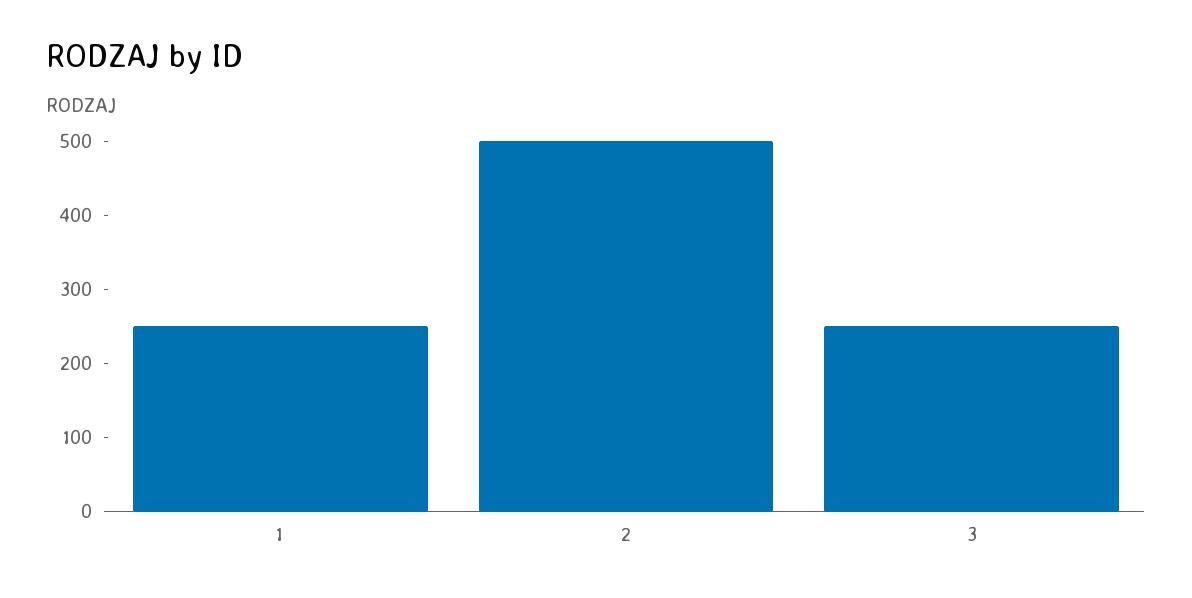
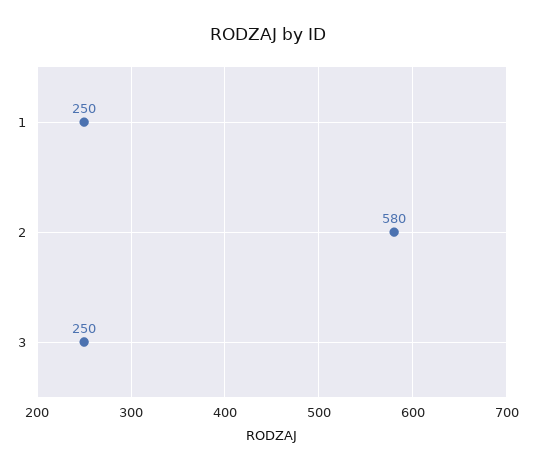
2: 500 -> 580

